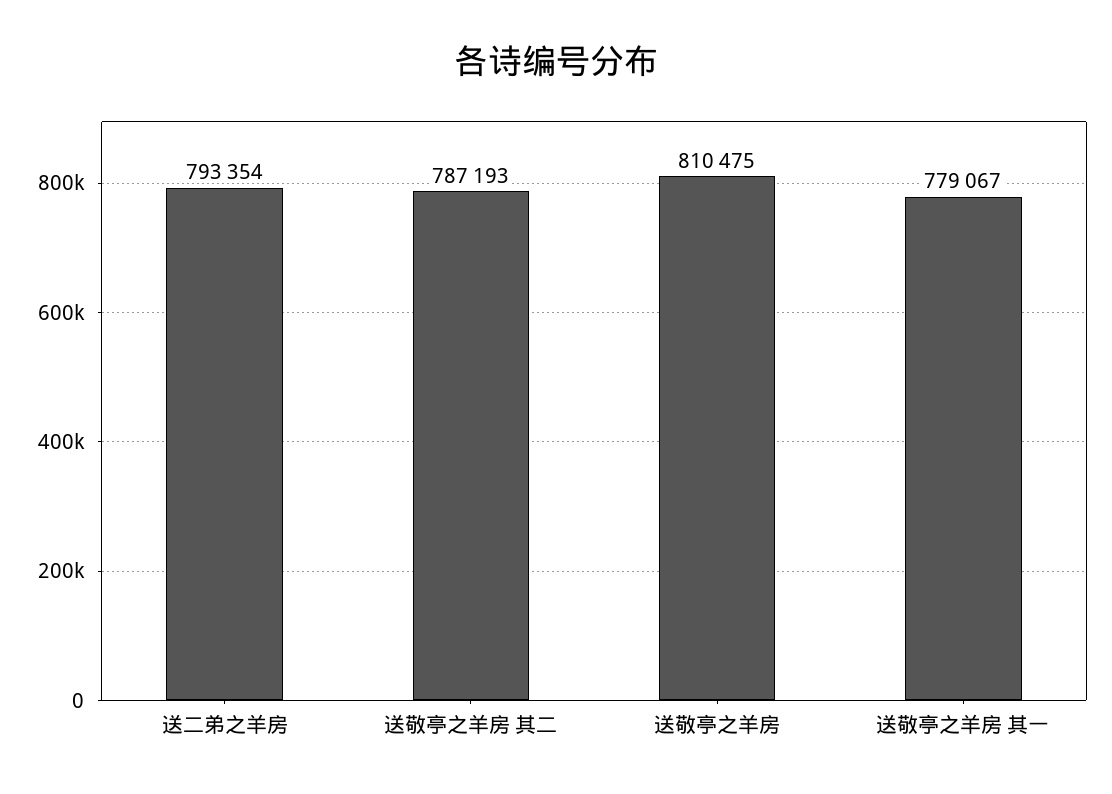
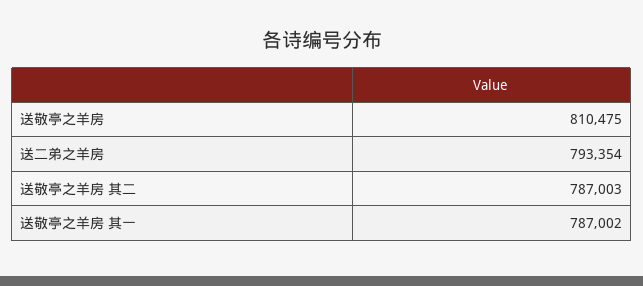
送敬亭之羊房 其二: 787193 -> 787003
送敬亭之羊房 其一: 779067 -> 787002

